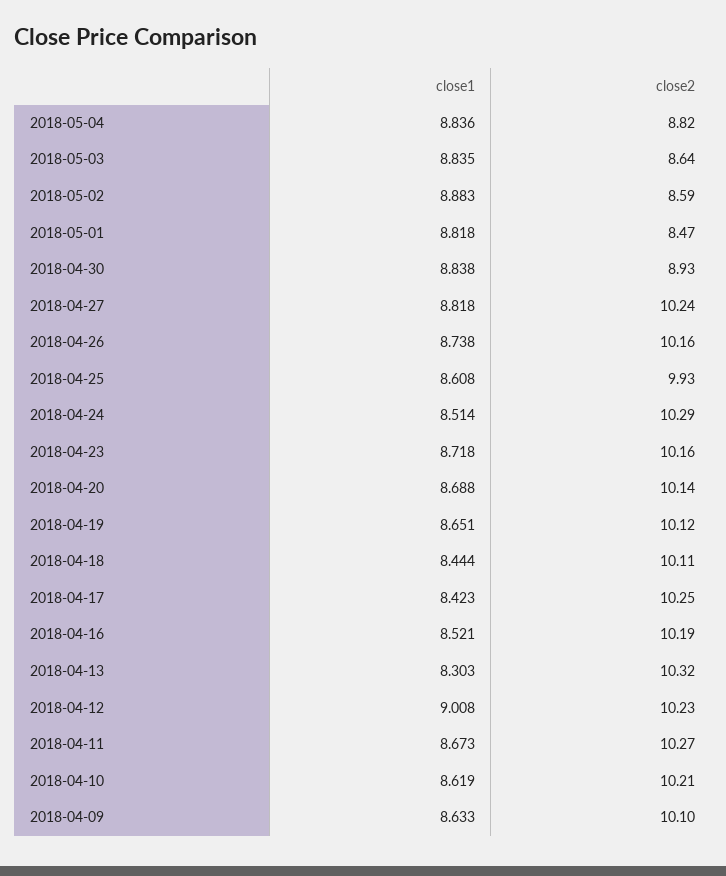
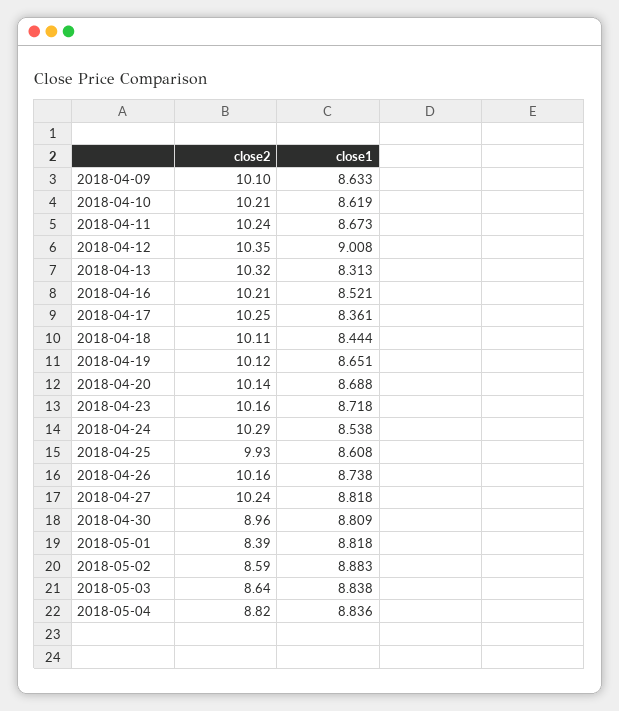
close1, 2018-05-03: 8.835 -> 8.838
close2, 2018-05-01: 8.47 -> 8.39
close1, 2018-04-30: 8.838 -> 8.809
close2, 2018-04-30: 8.93 -> 8.96
close1, 2018-04-24: 8.514 -> 8.538
close1, 2018-04-17: 8.423 -> 8.361
close2, 2018-04-16: 10.19 -> 10.21
close1, 2018-04-13: 8.303 -> 8.313
close2, 2018-04-12: 10.23 -> 10.35
close2, 2018-04-11: 10.27 -> 10.24

